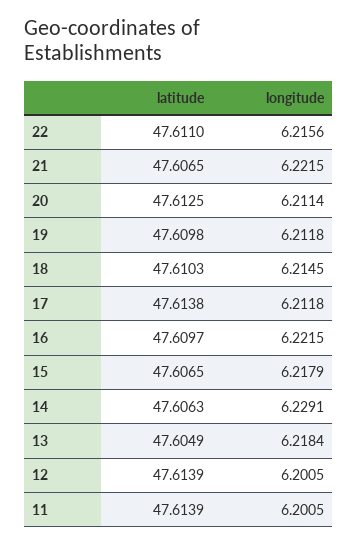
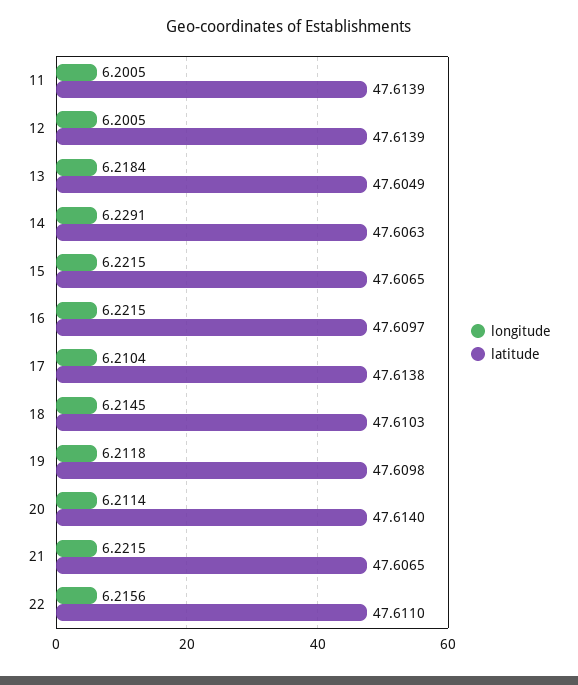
latitude, 20: 47.6125 -> 47.614
longitude, 17: 6.2118 -> 6.2104
longitude, 15: 6.2179 -> 6.2215

